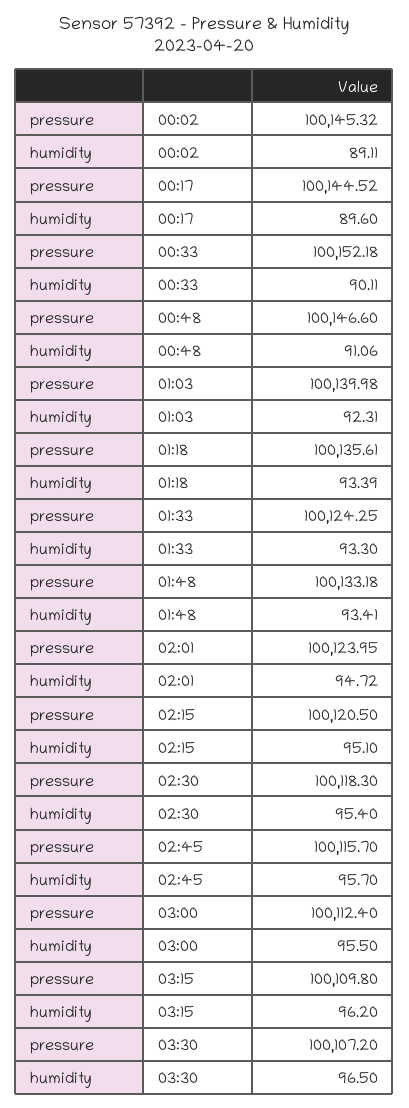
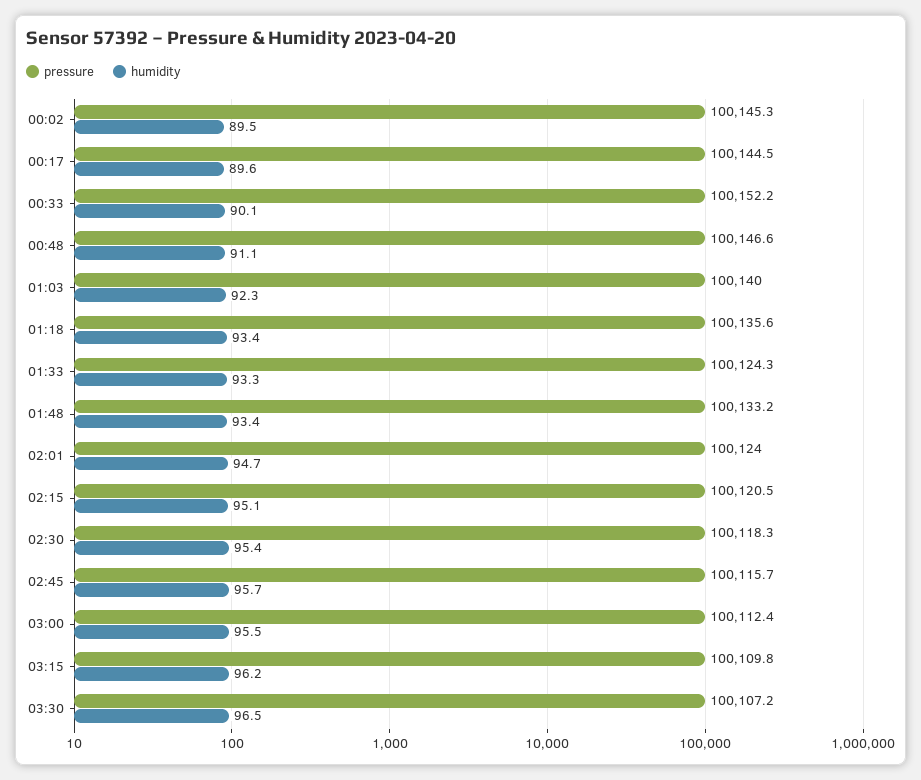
humidity, 00:02: 89.11 -> 89.5

